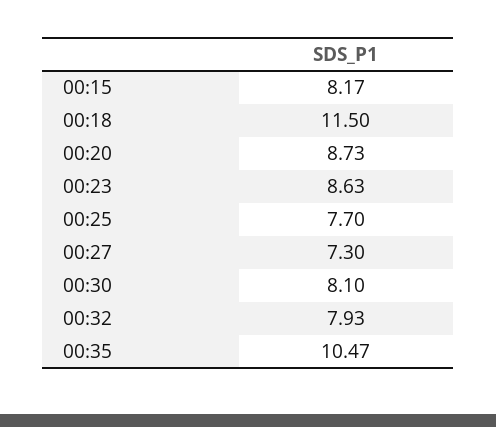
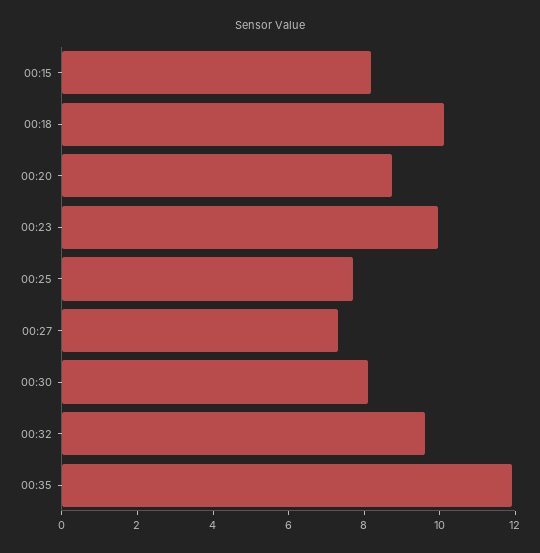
00:18: 11.5 -> 10
00:23: 8.63 -> 10
00:32: 7.93 -> 9.5
00:35: 10.47 -> 12

